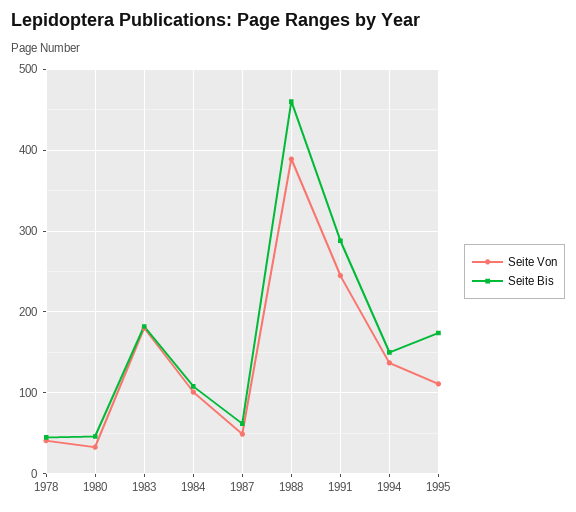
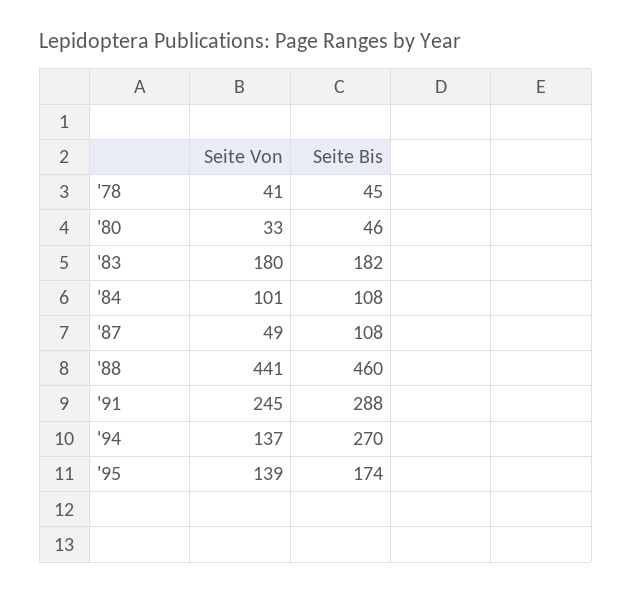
Seite Bis, 1987: 60 -> 108
Seite Von, 1988: 390 -> 441
Seite Bis, 1994: 150 -> 270
Seite Von, 1995: 110 -> 139

